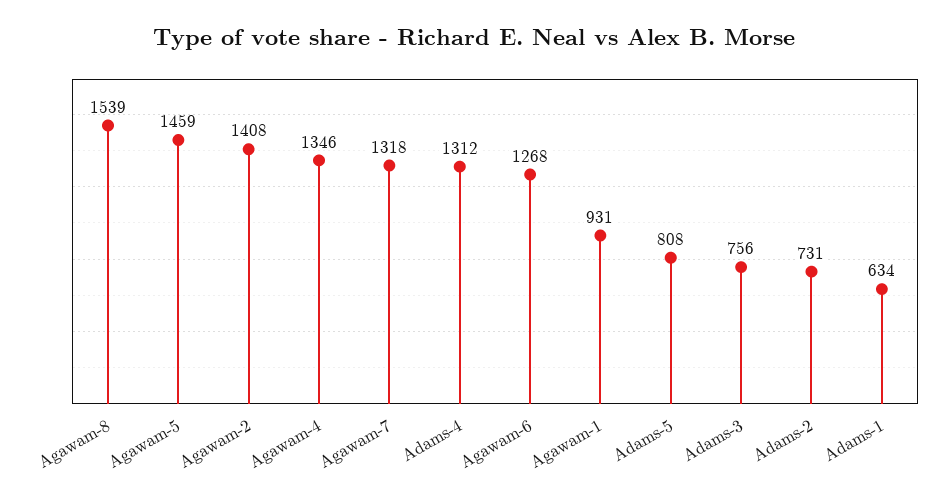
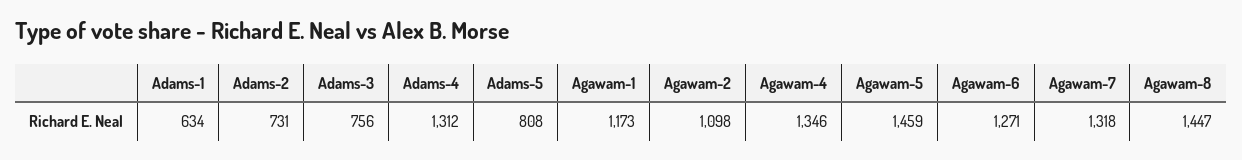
Agawam-8: 1539 -> 1447
Agawam-2: 1408 -> 1098
Agawam-6: 1268 -> 1271
Agawam-1: 931 -> 1173

